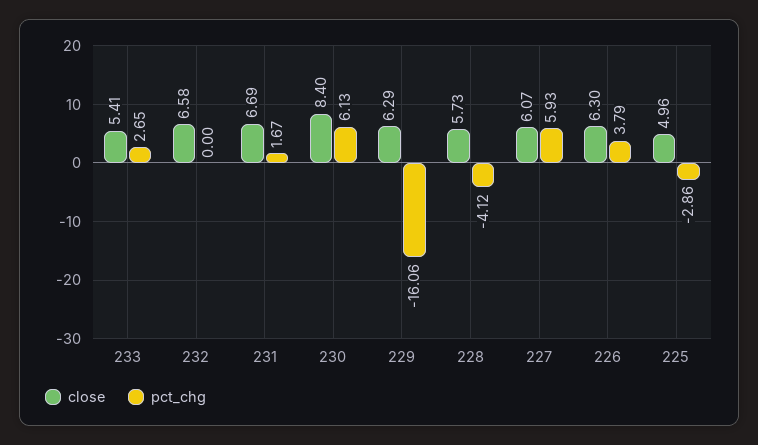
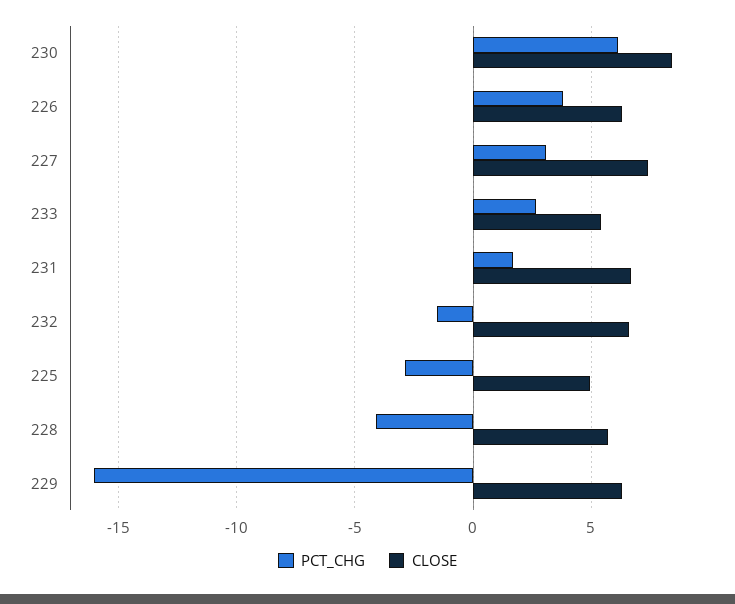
pct_chg, 232: 0 -> -1.5
close, 227: 6.07 -> 7.5
pct_chg, 227: 5.93 -> 3

